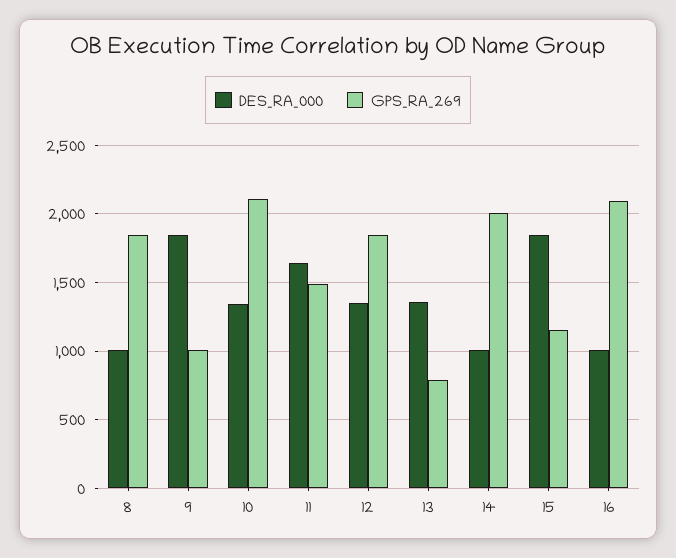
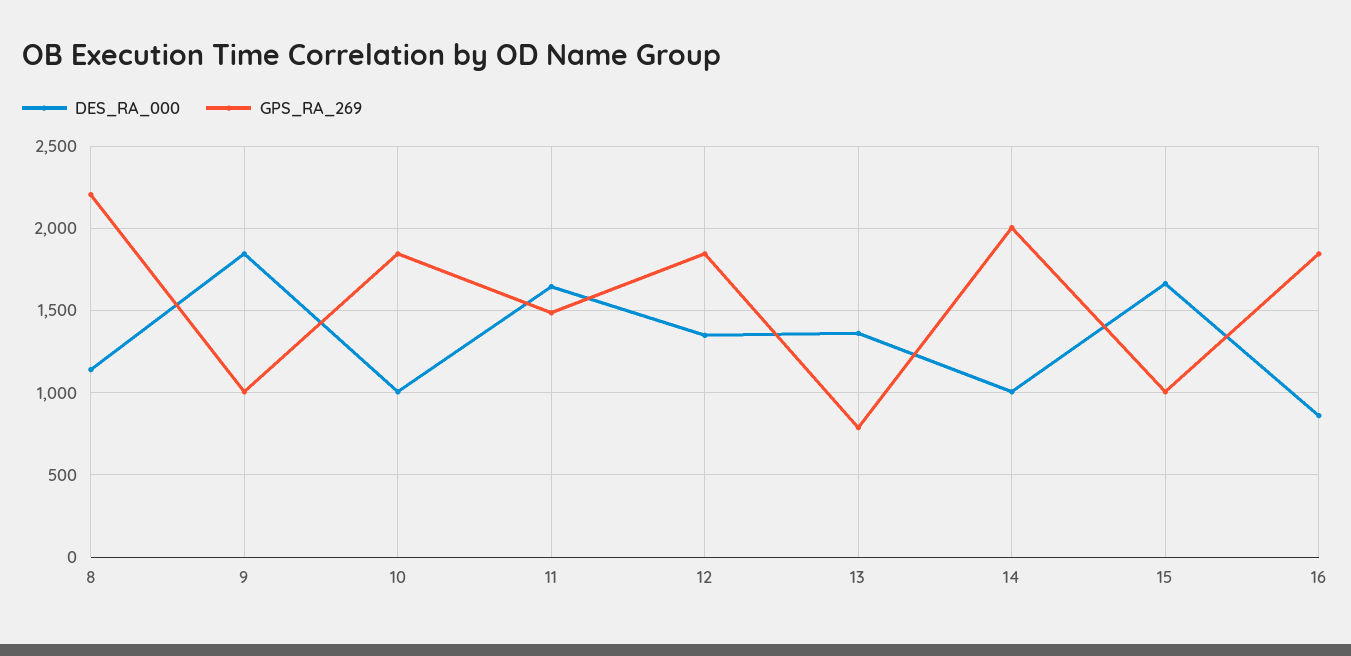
DES_RA_000, 8: 1000 -> 1150
GPS_RA_269, 8: 1850 -> 2200
DES_RA_000, 10: 1350 -> 1000
GPS_RA_269, 10: 2100 -> 1850
DES_RA_000, 15: 1850 -> 1650
GPS_RA_269, 15: 1150 -> 1000
DES_RA_000, 16: 1000 -> 850
GPS_RA_269, 16: 2100 -> 1850

